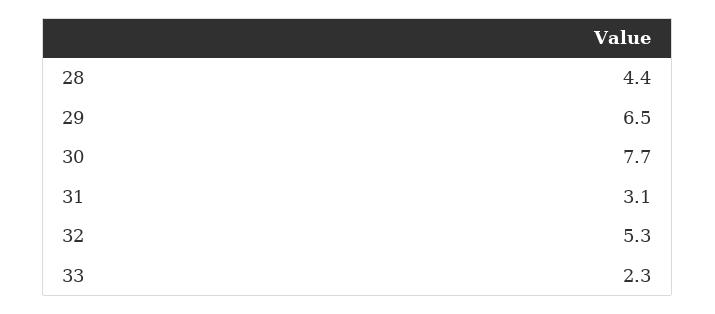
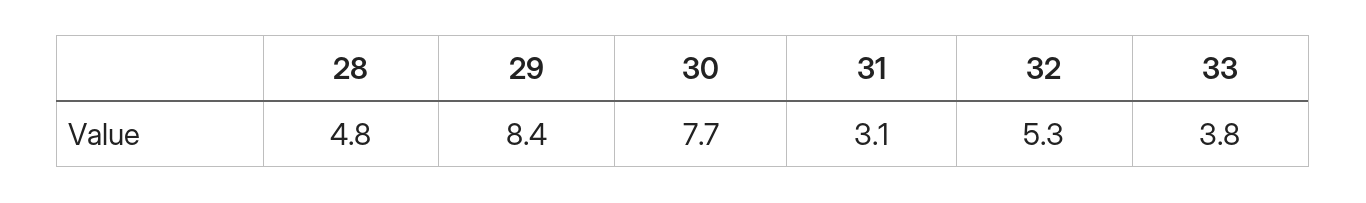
28: 4.4 -> 4.8
29: 6.5 -> 8.4
33: 2.3 -> 3.8

